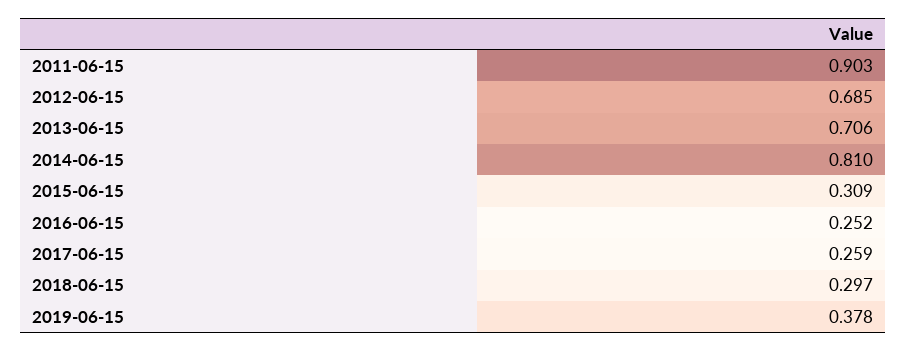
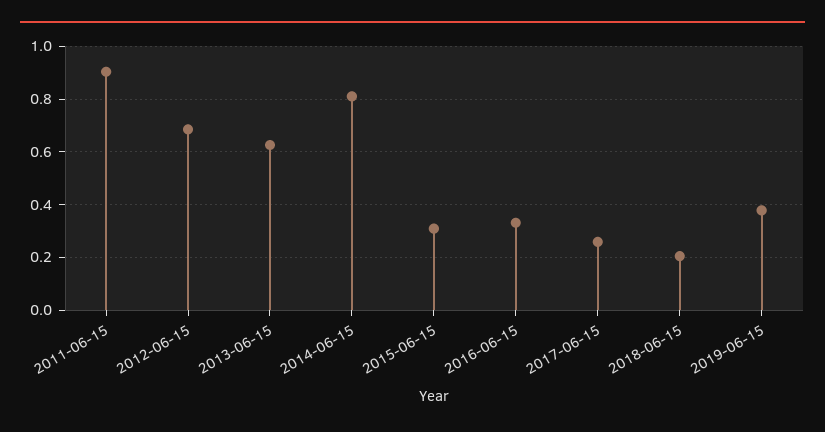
2013-06-15: 0.706 -> 0.625
2016-06-15: 0.252 -> 0.325
2018-06-15: 0.297 -> 0.2

